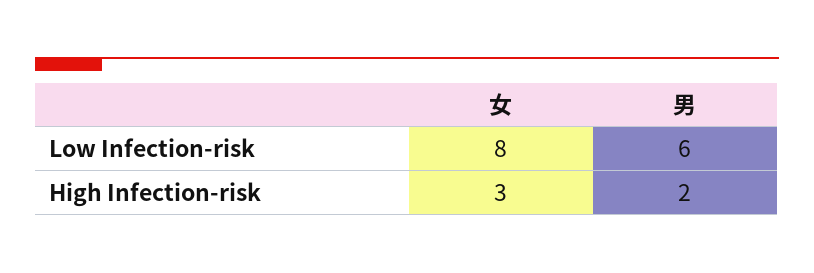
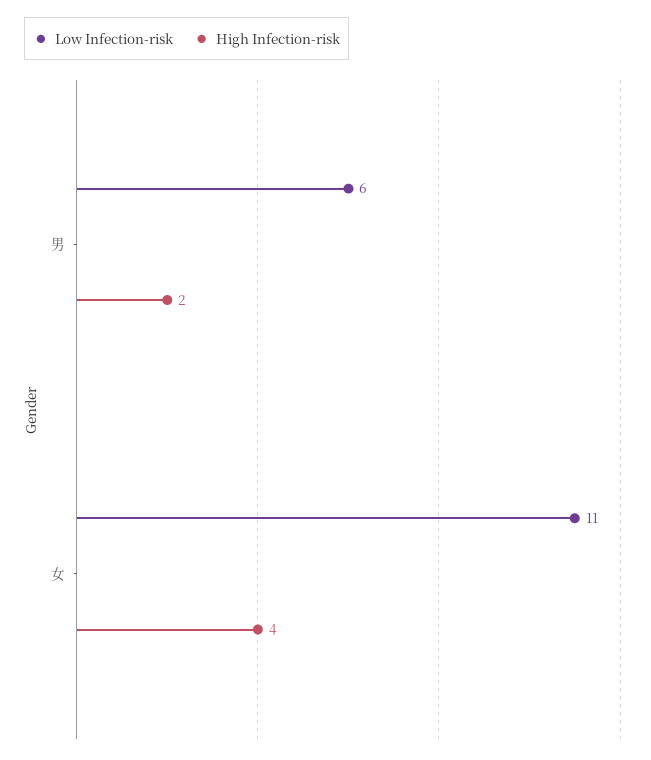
Low Infection-risk, 女: 8 -> 11
High Infection-risk, 女: 3 -> 4

